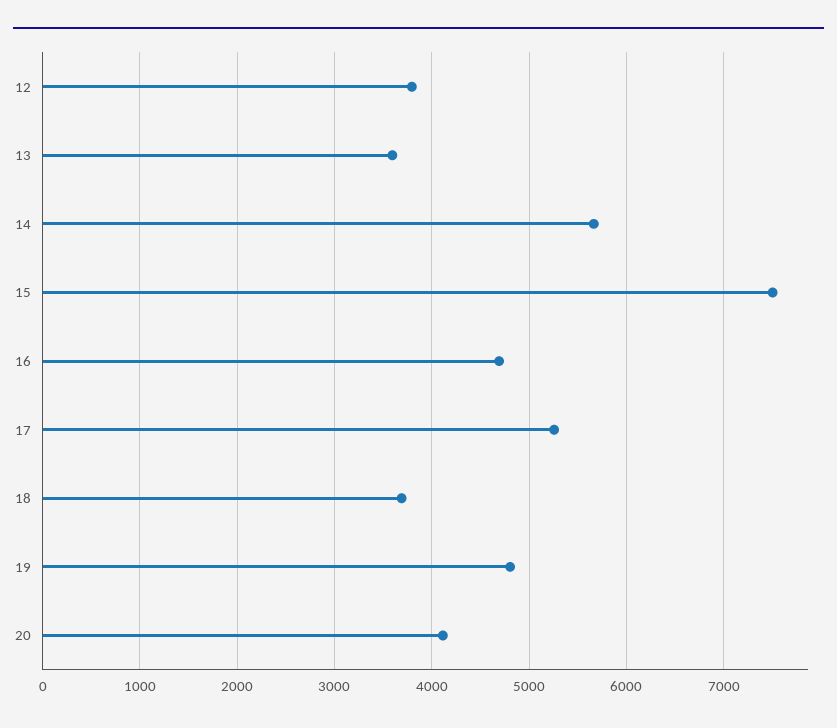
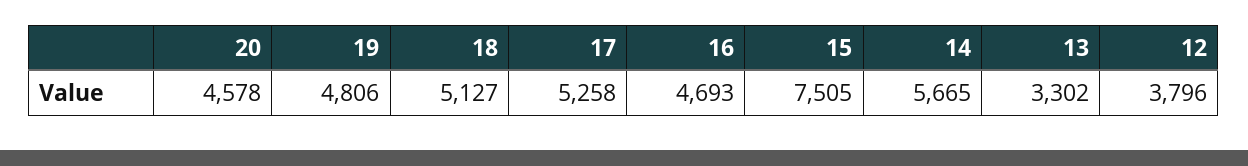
13: 3600 -> 3302
18: 3700 -> 5127
20: 4100 -> 4578

